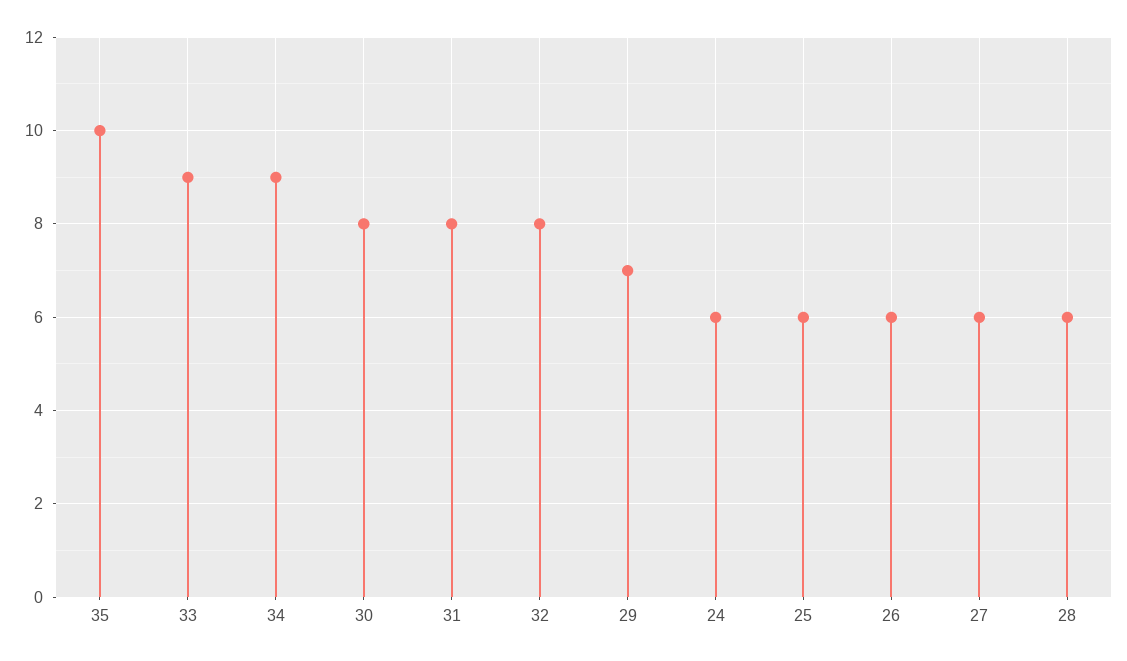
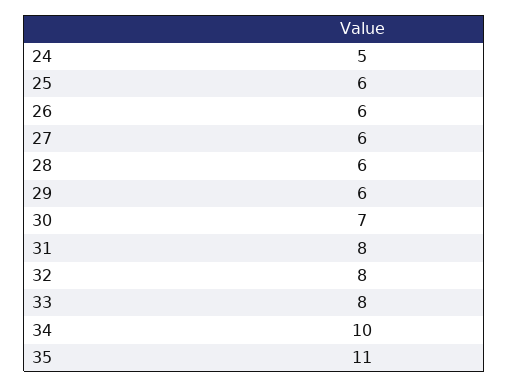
35: 10 -> 11
33: 9 -> 8
34: 9 -> 10
30: 8 -> 7
29: 7 -> 6
24: 6 -> 5

